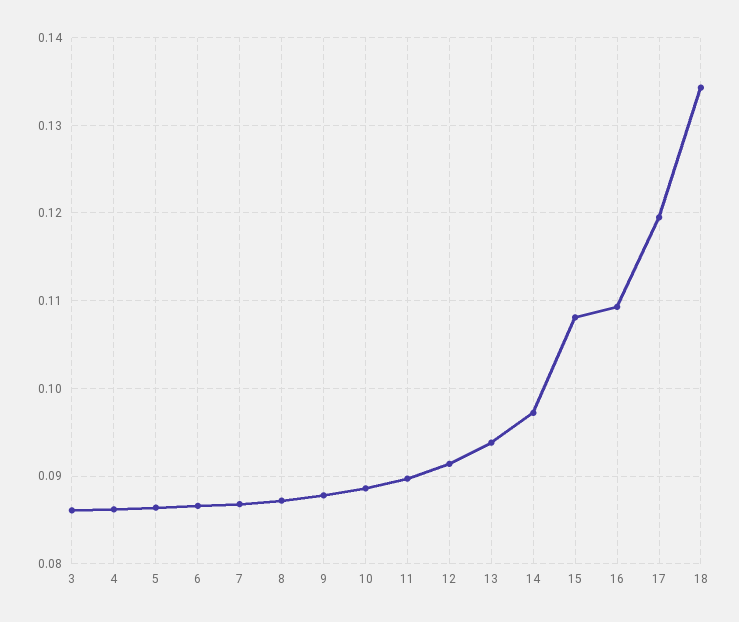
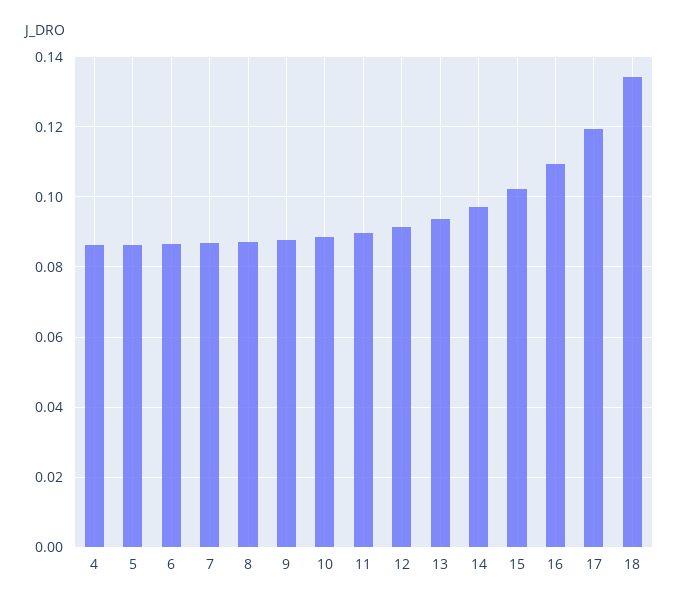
3: 0.086 -> none
15: 0.108 -> 0.102

